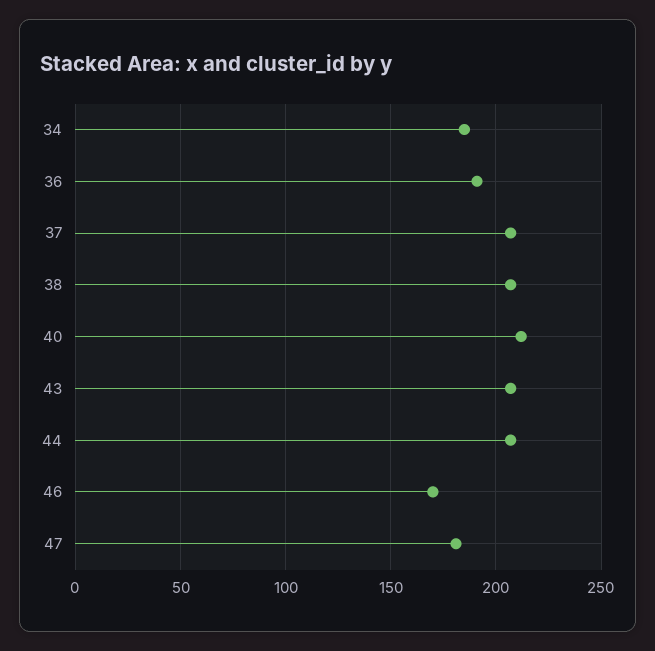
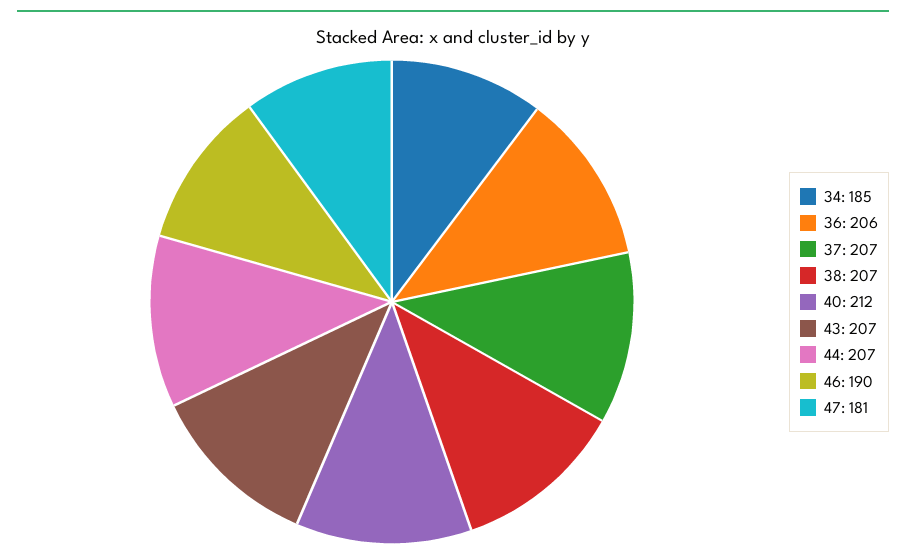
36: 190 -> 206
46: 170 -> 190

